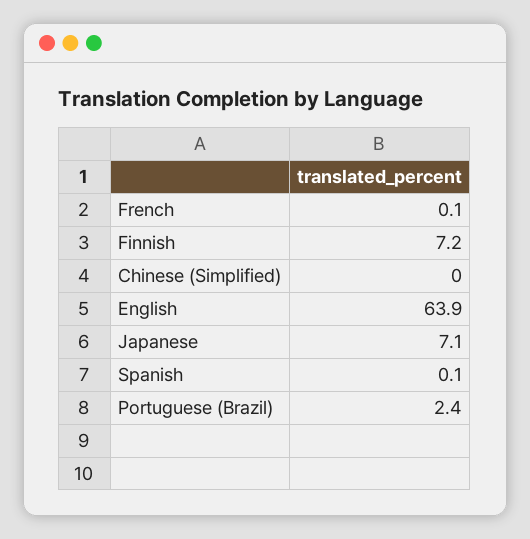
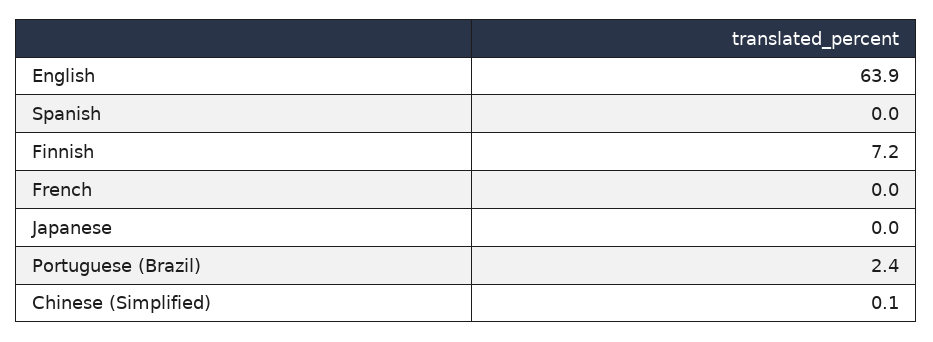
French: 0.1 -> 0
Chinese (Simplified): 0 -> 0.1
Japanese: 7.1 -> 0
Spanish: 0.1 -> 0

